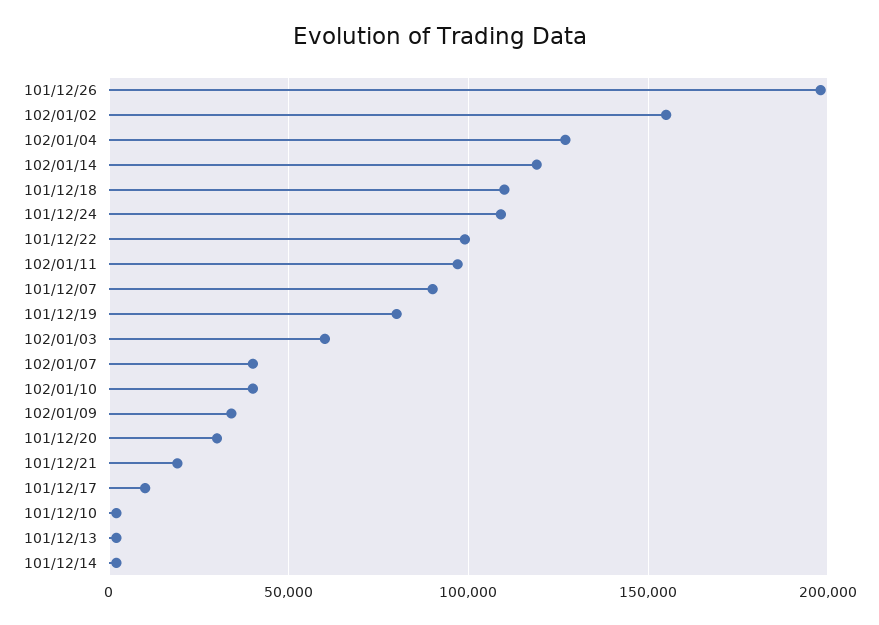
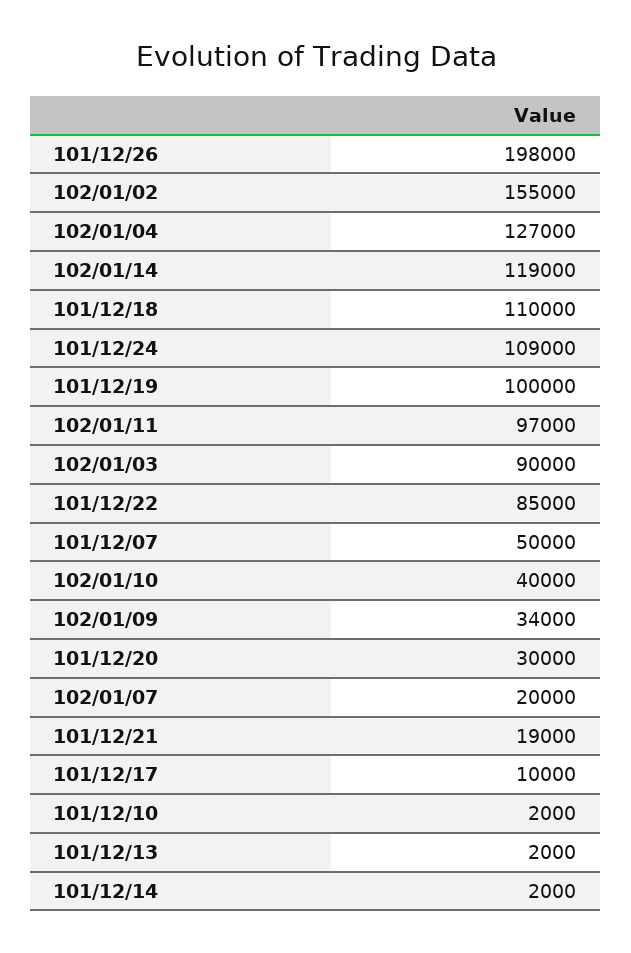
101/12/22: 100000 -> 85000
101/12/07: 90000 -> 50000
101/12/19: 80000 -> 100000
102/01/03: 60000 -> 90000
102/01/07: 40000 -> 20000

